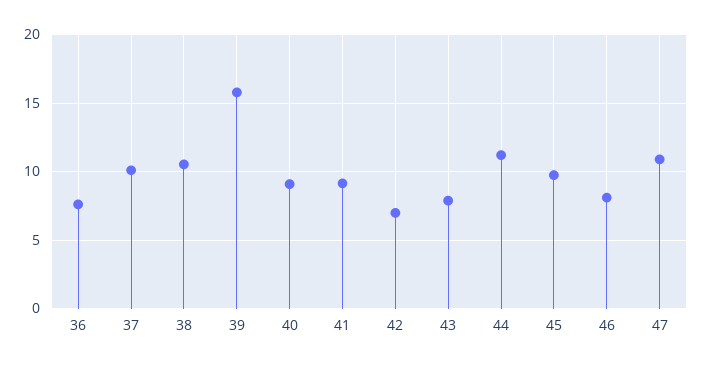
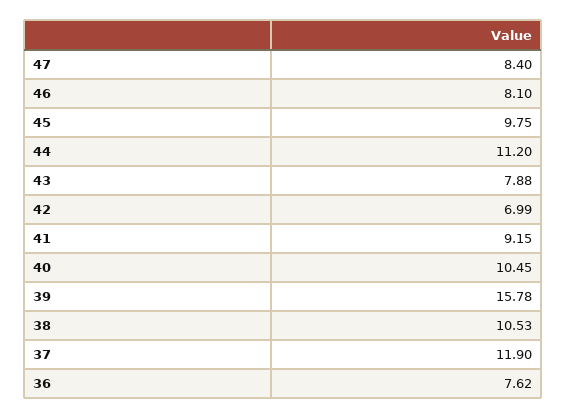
37: 10 -> 11.9
40: 9 -> 10.45
47: 11 -> 8.4

